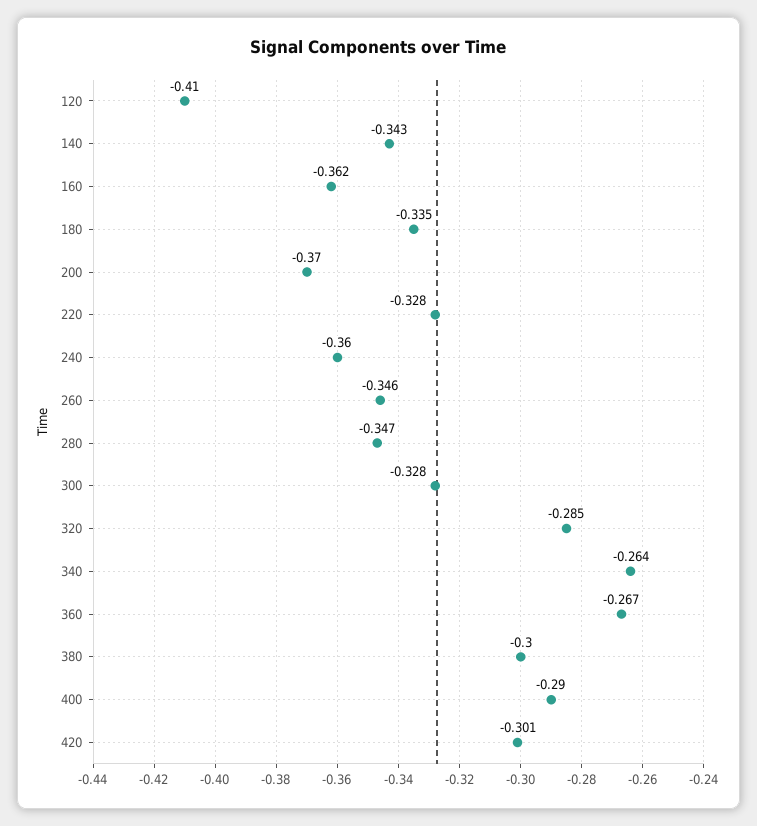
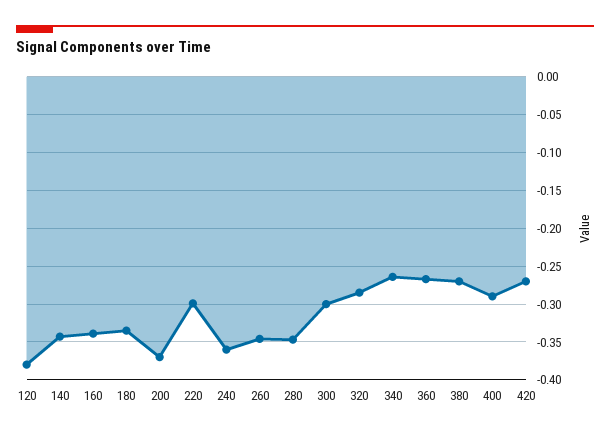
120: -0.41 -> -0.38
160: -0.362 -> -0.34
220: -0.328 -> -0.3
300: -0.328 -> -0.3
380: -0.3 -> -0.27
420: -0.301 -> -0.27

